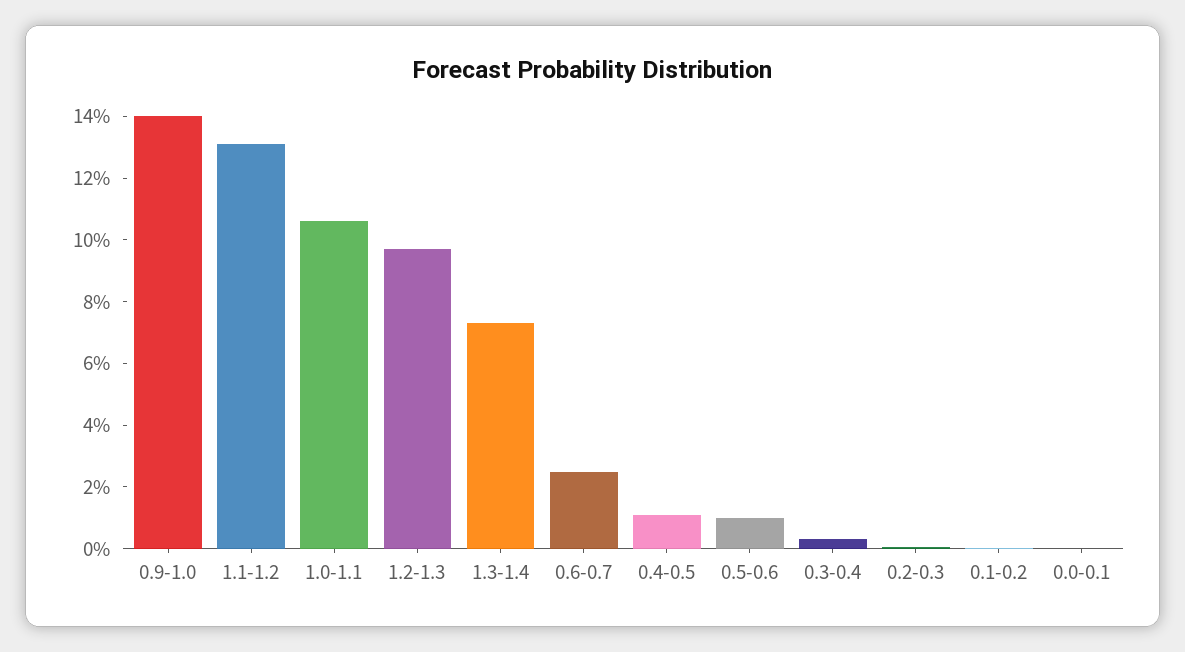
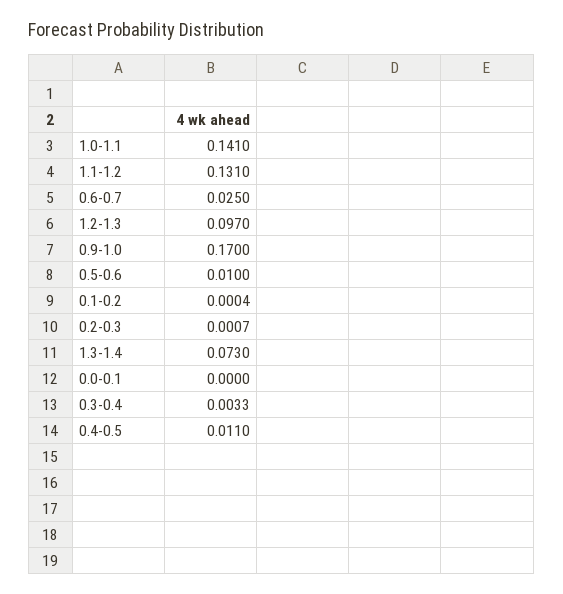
0.9-1.0: 0.14 -> 0.17
1.0-1.1: 0.105 -> 0.141

